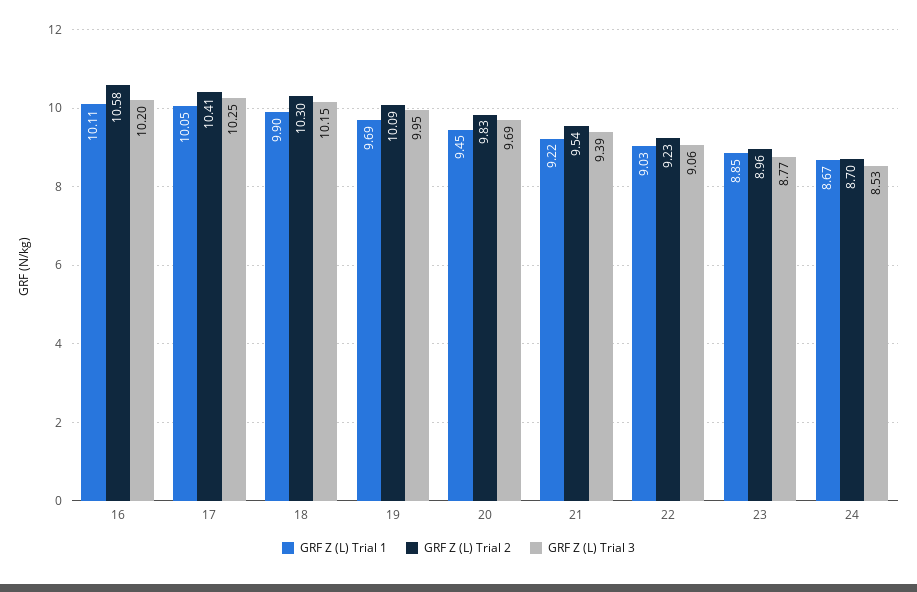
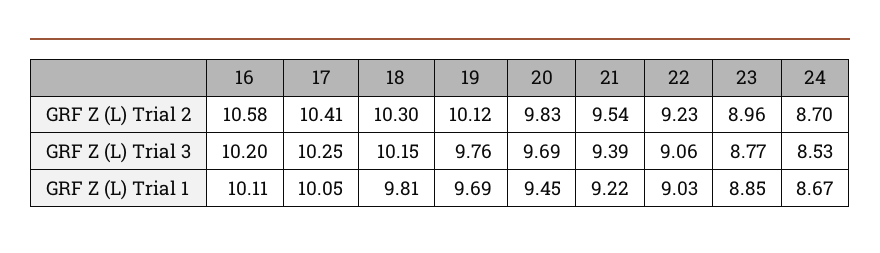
GRF Z (L) Trial 1, 18: 9.9 -> 9.81
GRF Z (L) Trial 2, 19: 10.09 -> 10.12
GRF Z (L) Trial 3, 19: 9.95 -> 9.76

